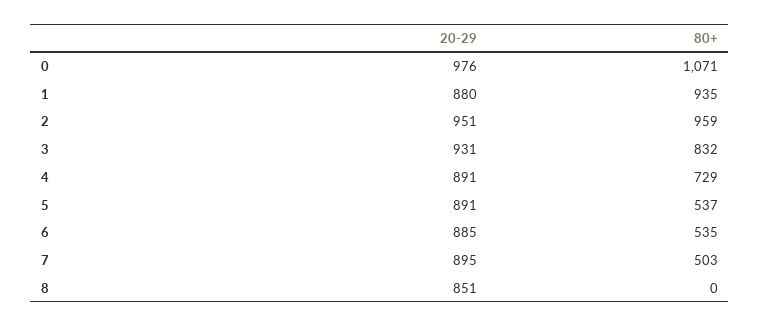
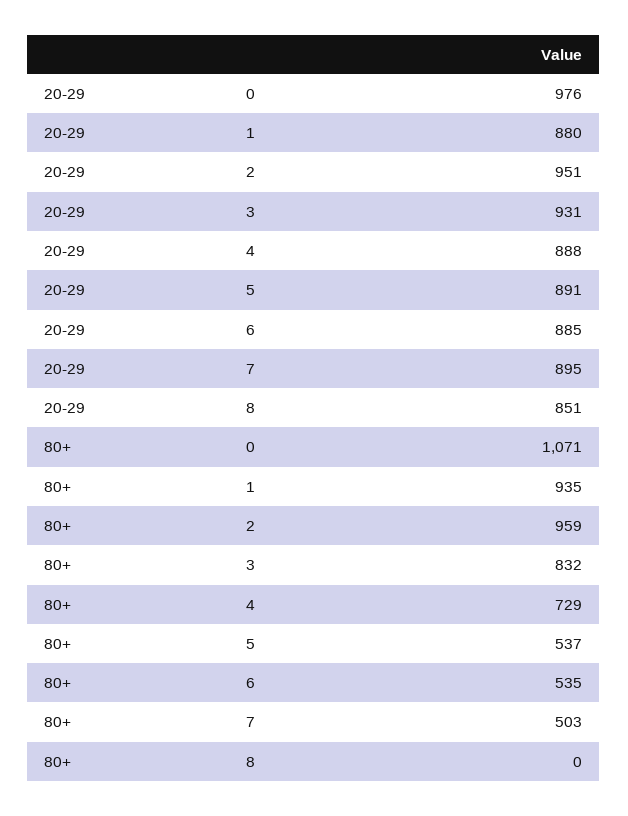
20-29, 4: 891 -> 888

